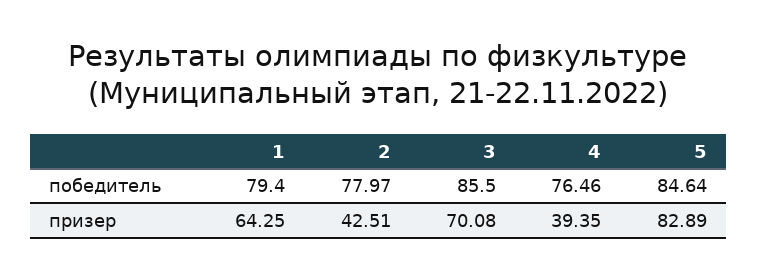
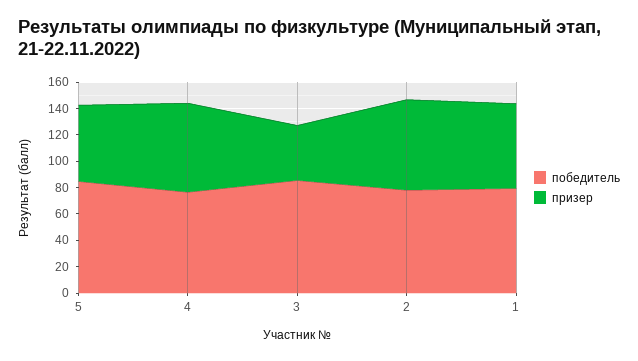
призер, 2: 42.51 -> 70
призер, 3: 70.08 -> 40
призер, 4: 39.35 -> 70
призер, 5: 82.89 -> 60

